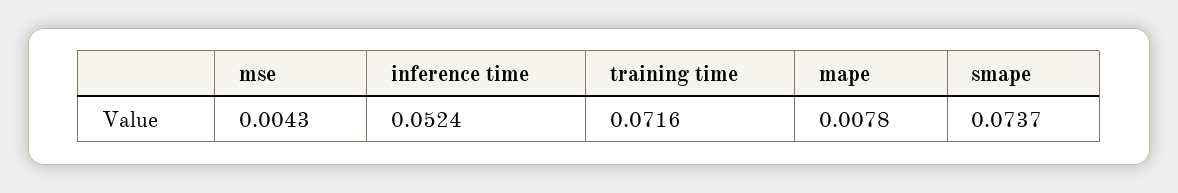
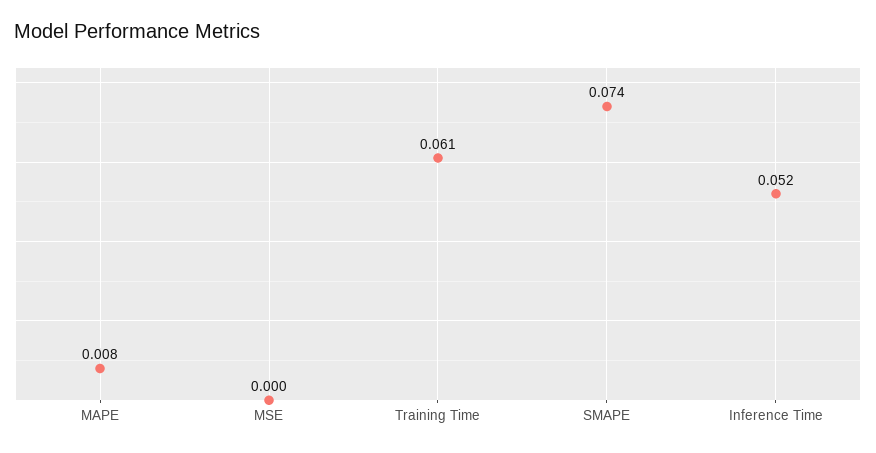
mse: 0.0043 -> 0
training time: 0.0716 -> 0.061

